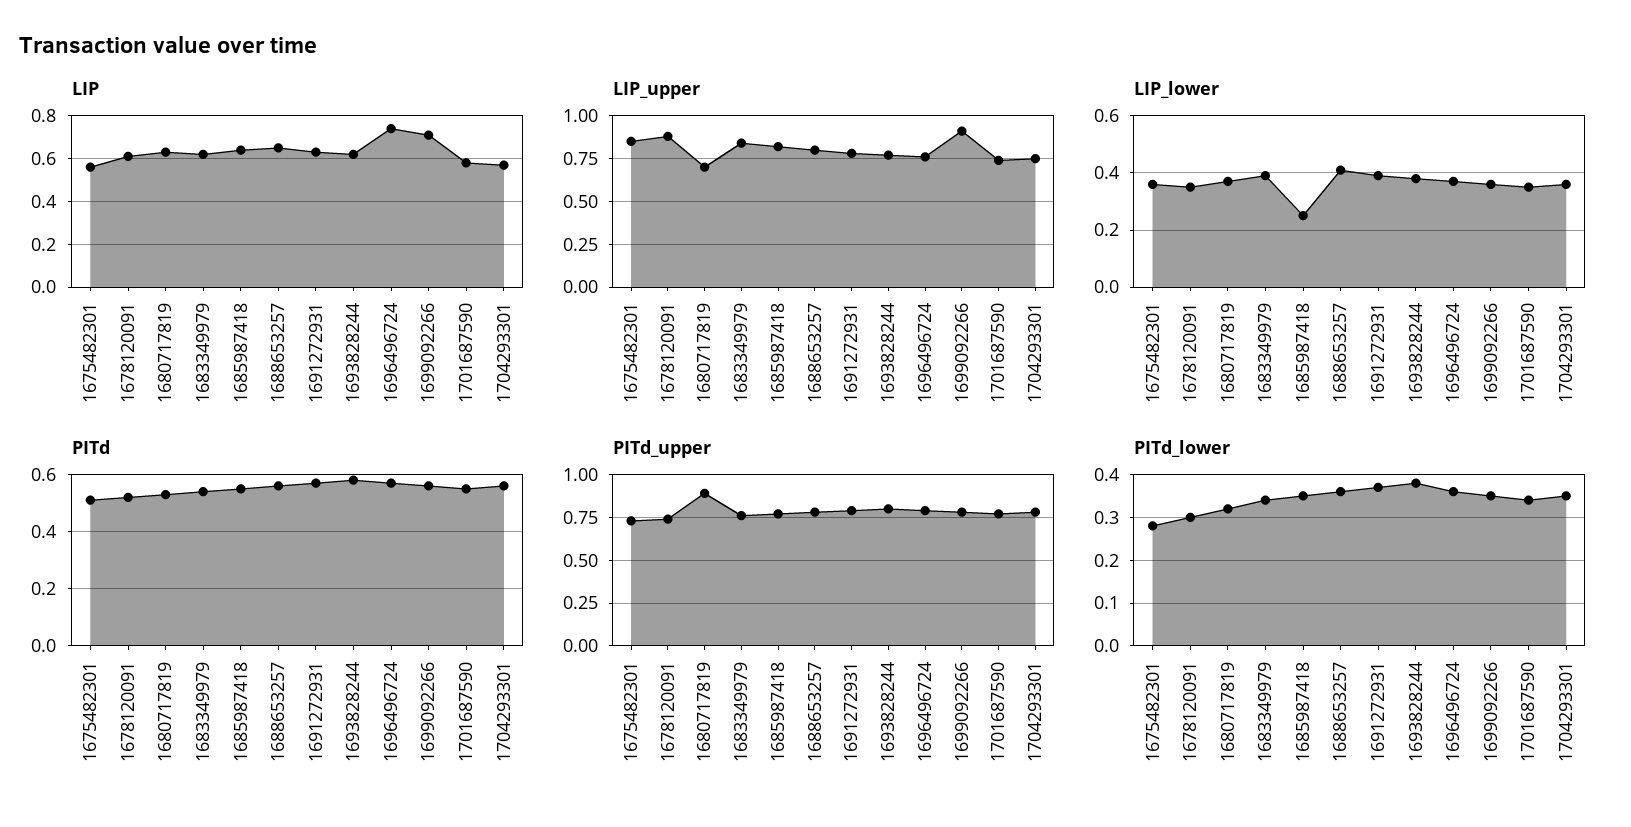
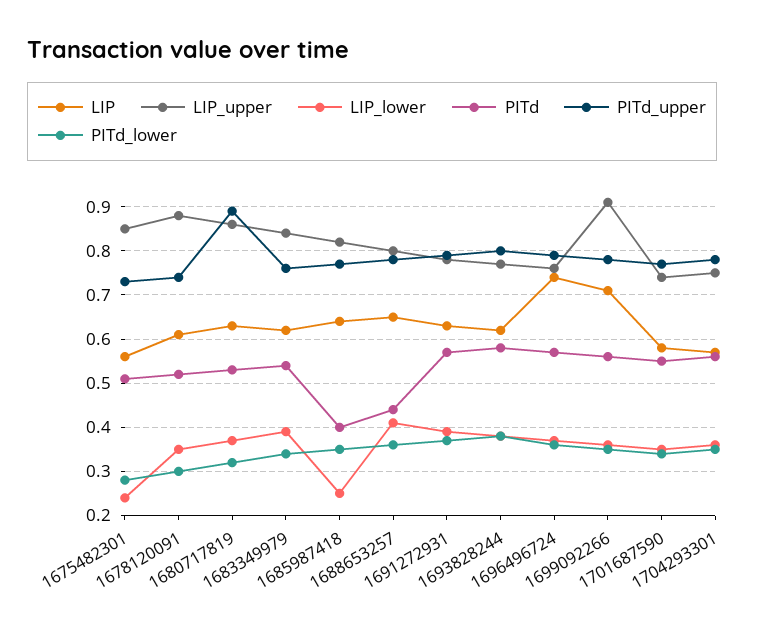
LIP_upper, 1680717819: 0.7 -> 0.85
LIP_lower, 1675482301: 0.35 -> 0.25
PITd, 1685987418: 0.55 -> 0.4
PITd, 1688653257: 0.55 -> 0.45

